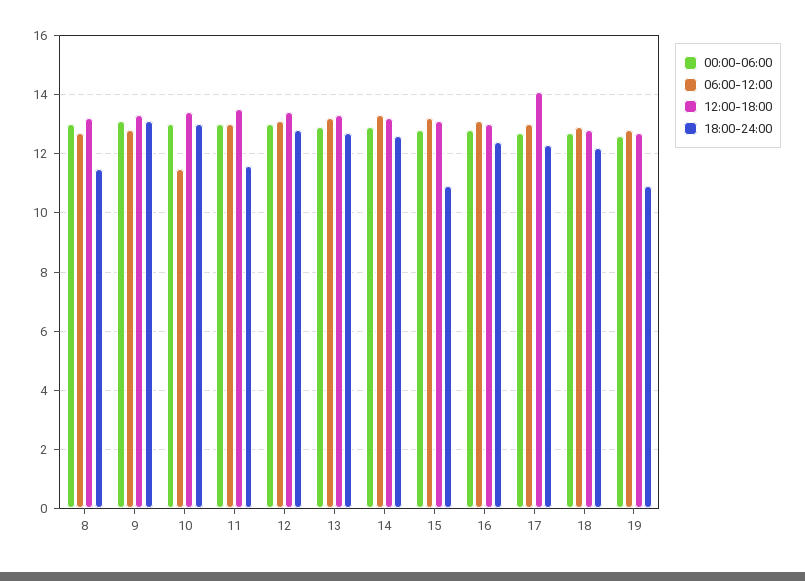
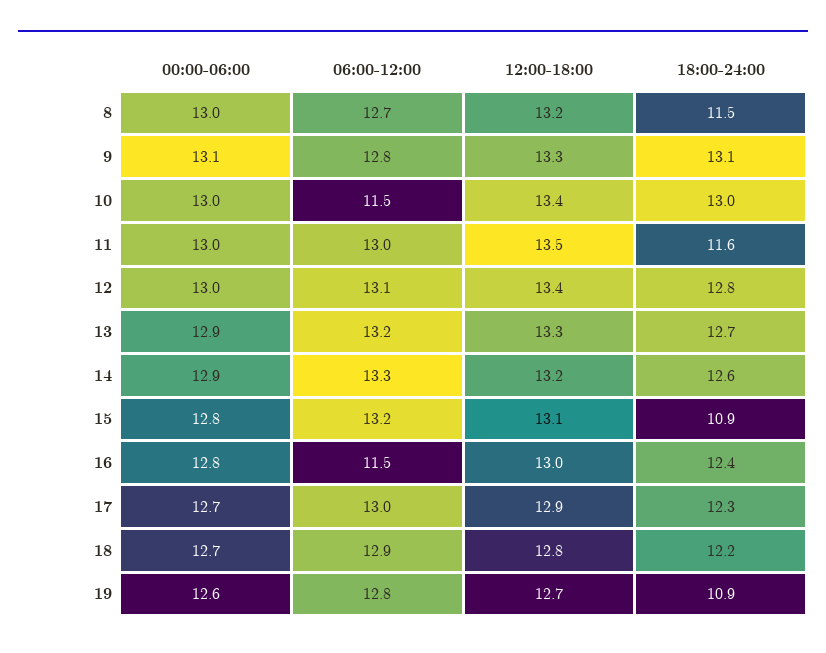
06:00-12:00, 16: 13 -> 11.5
12:00-18:00, 17: 14 -> 12.9

